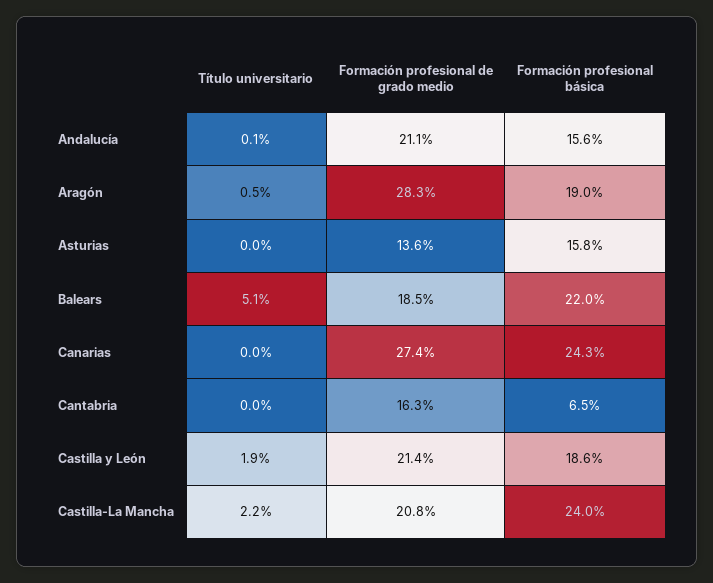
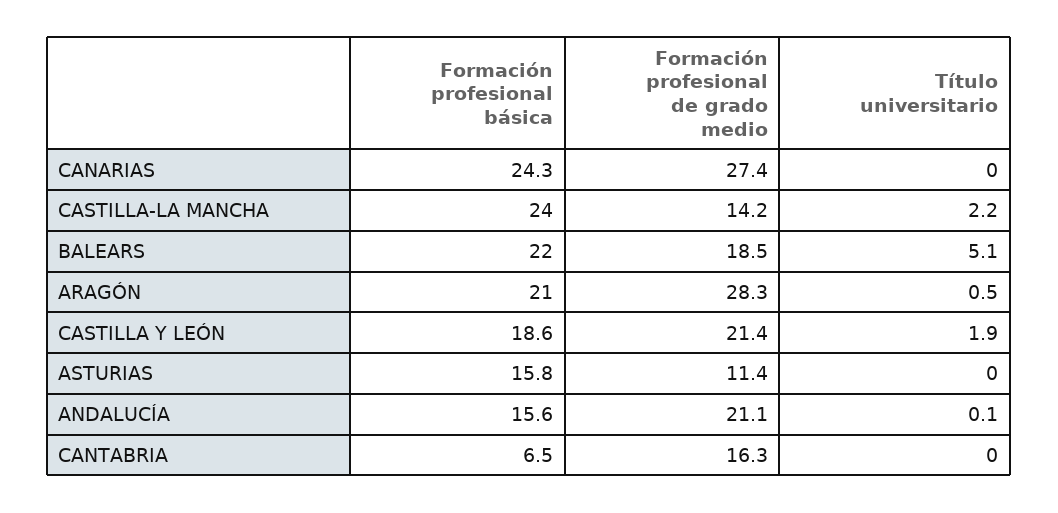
Formación profesional básica, Aragón: 19 -> 21
Formación profesional de grado medio, Asturias: 13.6 -> 11.4
Formación profesional de grado medio, Castilla-La Mancha: 20.8 -> 14.2

